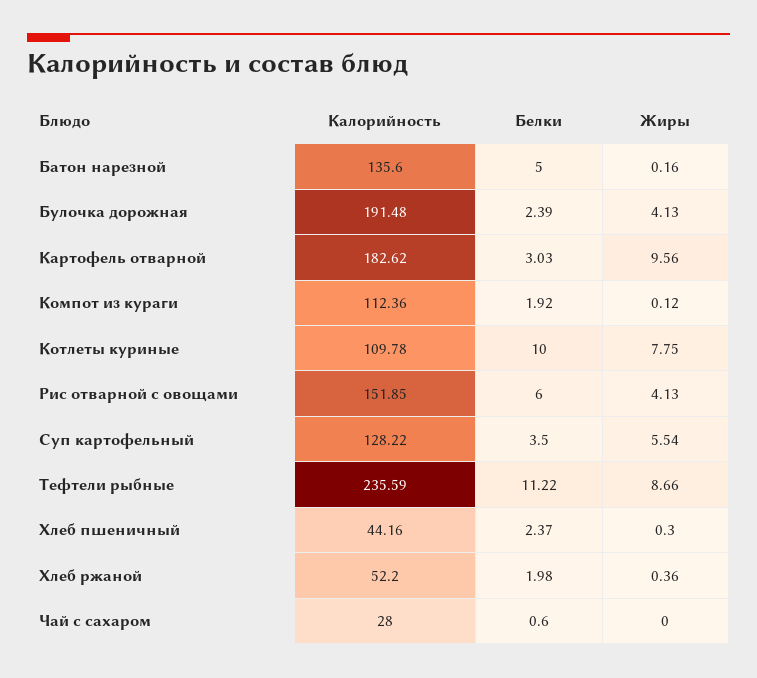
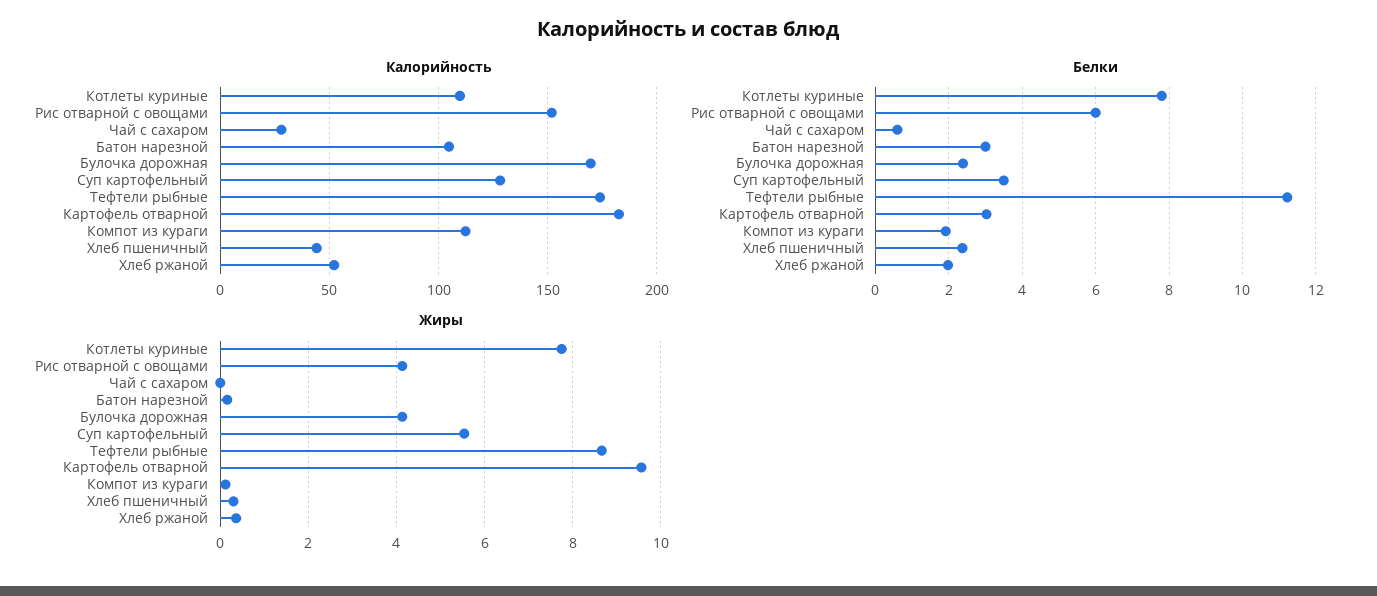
Калорийность, Батон нарезной: 135.6 -> 105
Белки, Батон нарезной: 5 -> 3
Калорийность, Булочка дорожная: 191.48 -> 170
Белки, Котлеты куриные: 10 -> 7.8
Калорийность, Тефтели рыбные: 235.59 -> 175

